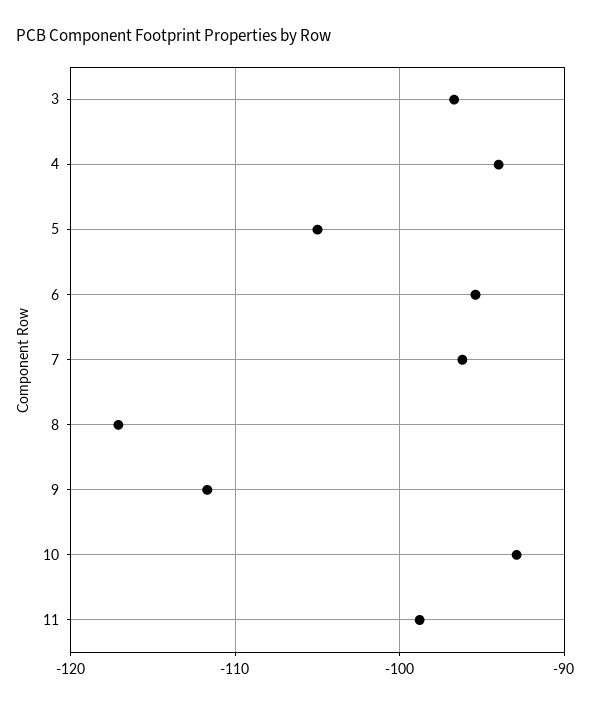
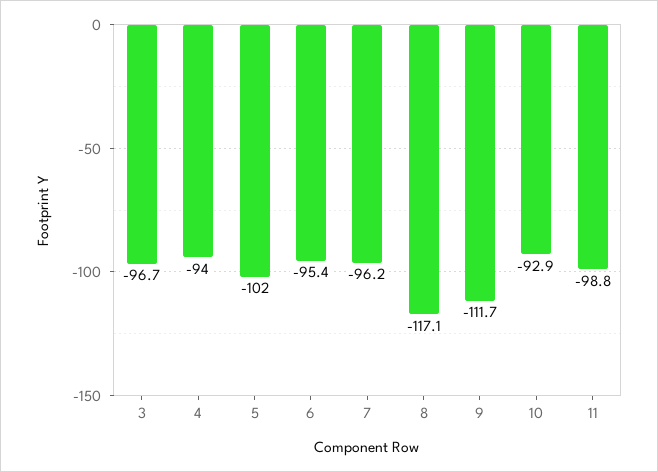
5: -105 -> -102

